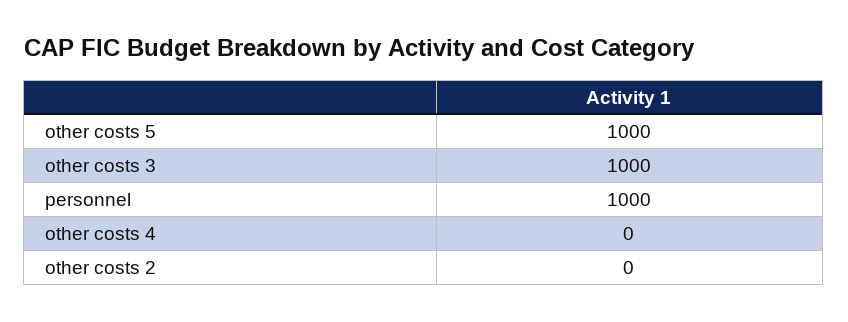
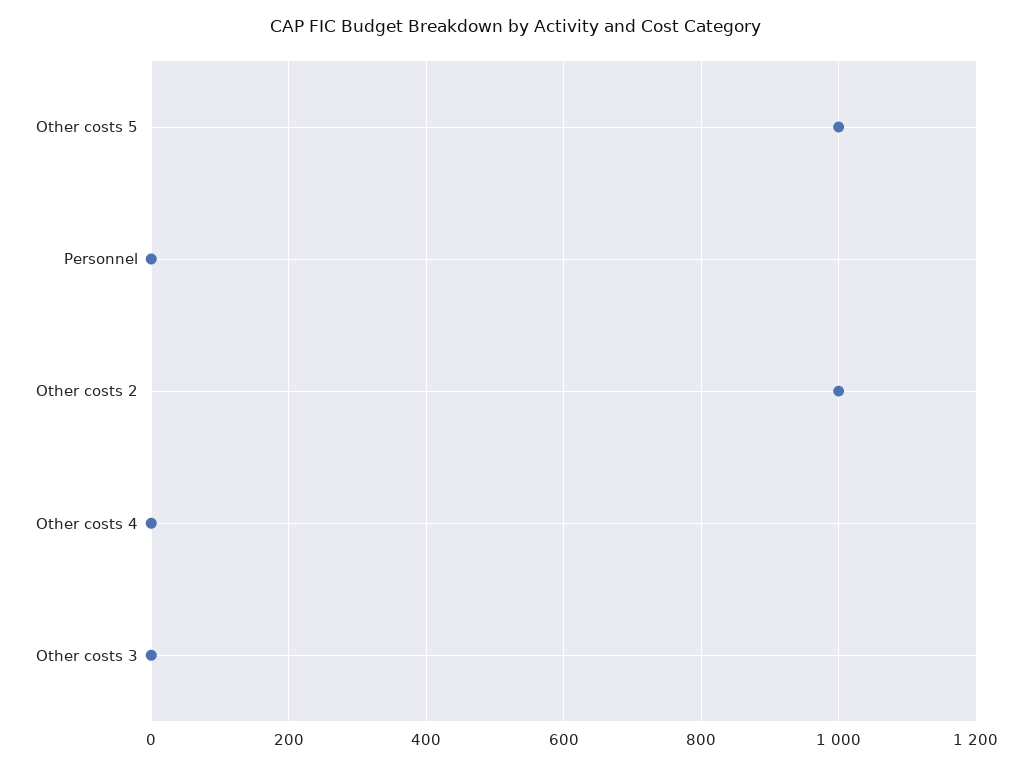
other costs 3: 1000 -> 0
personnel: 1000 -> 0
other costs 2: 0 -> 1000

